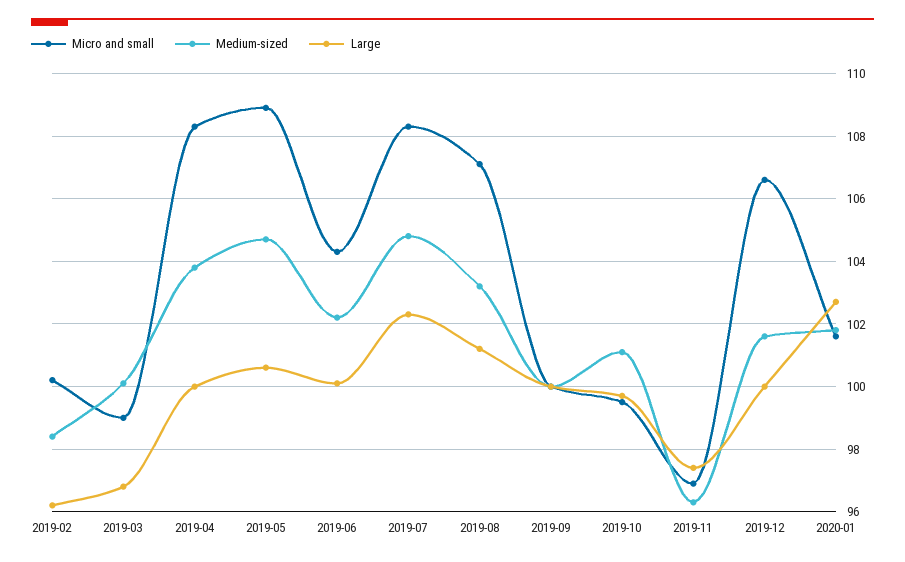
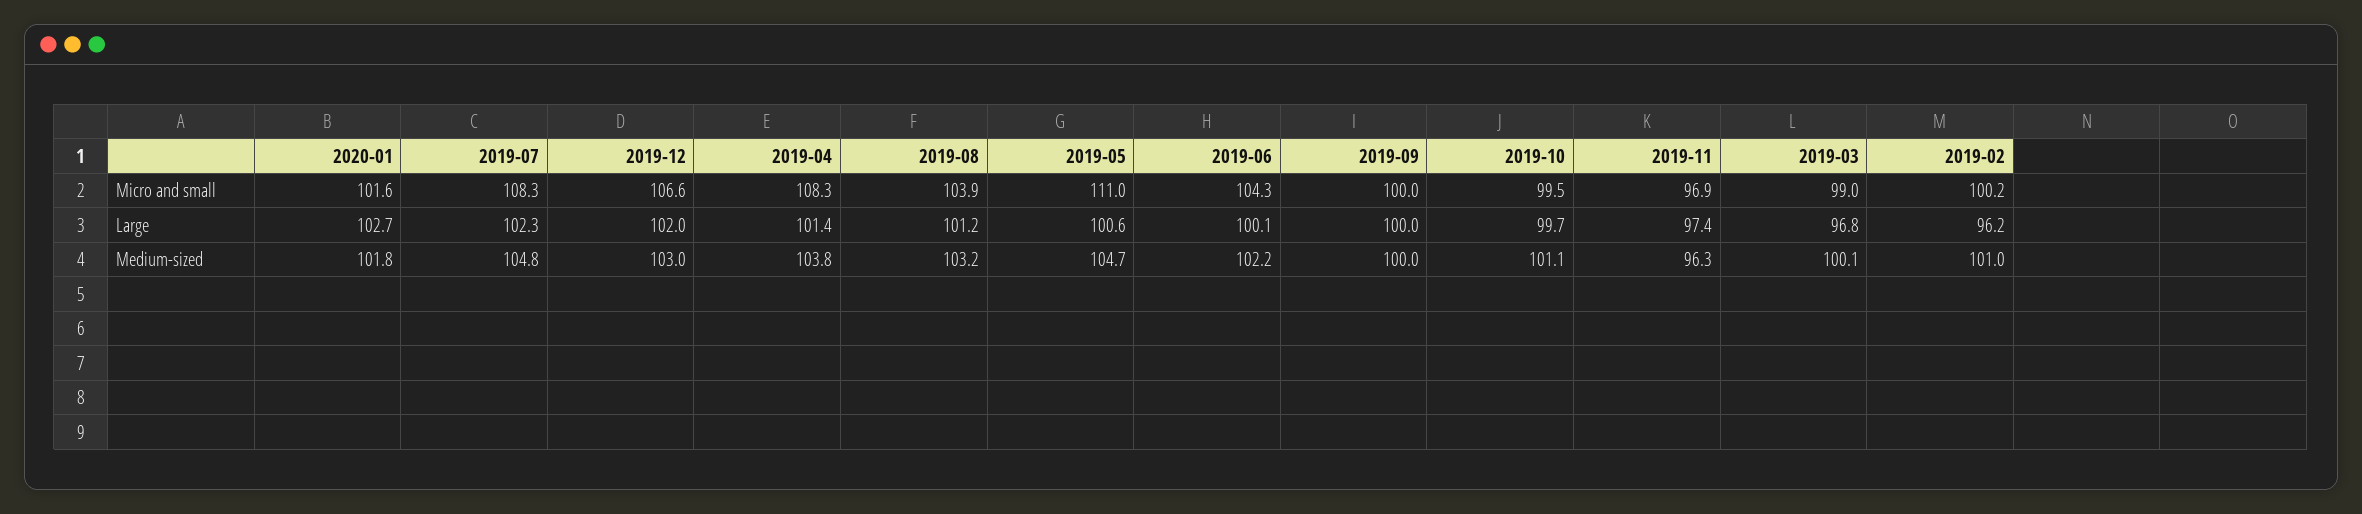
Medium-sized, 2019-02: 98.5 -> 101
Large, 2019-04: 100 -> 101.4
Micro and small, 2019-05: 109 -> 111
Micro and small, 2019-08: 107 -> 103.9
Medium-sized, 2019-12: 101.5 -> 103
Large, 2019-12: 100 -> 102

